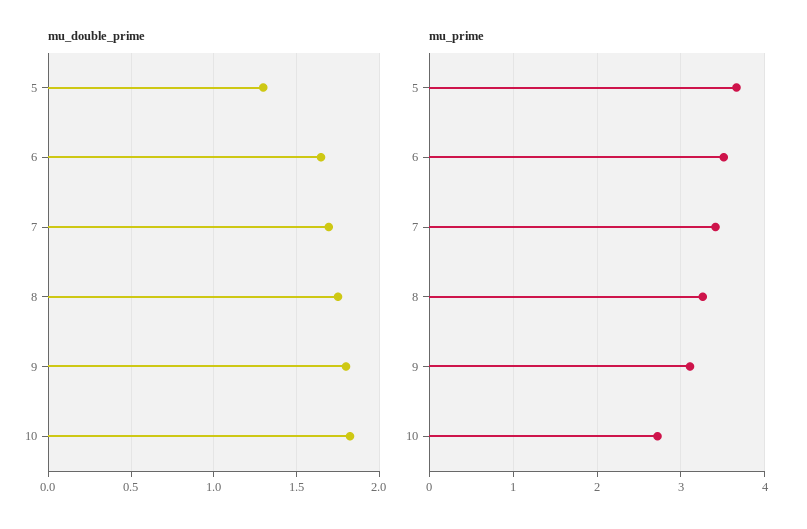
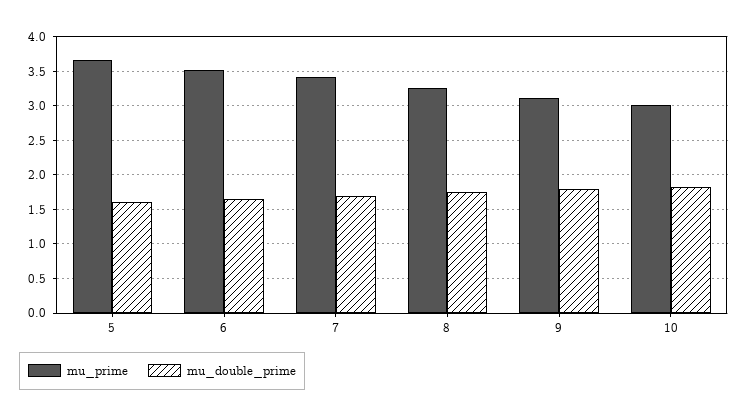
mu_double_prime, 5: 1.3 -> 1.6
mu_prime, 10: 2.7 -> 3

